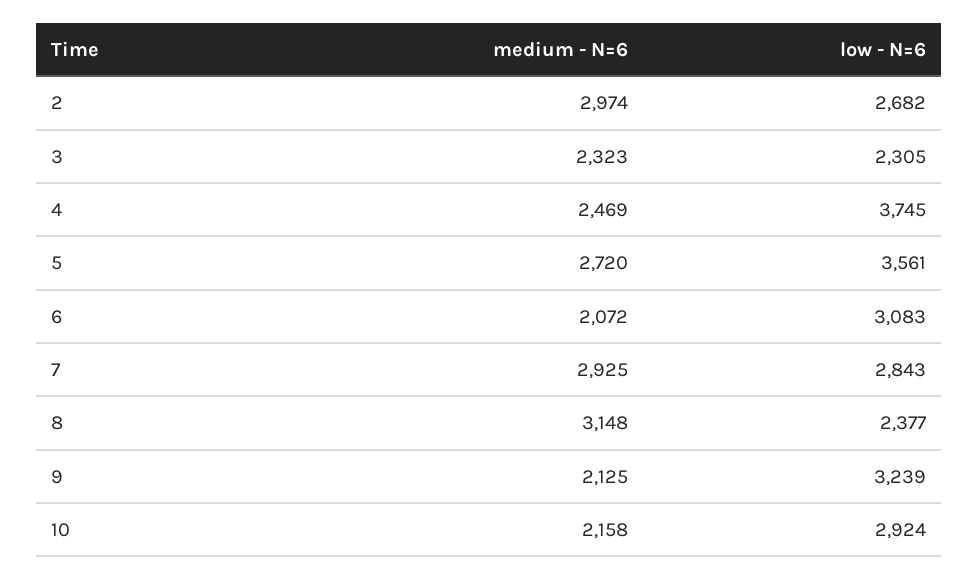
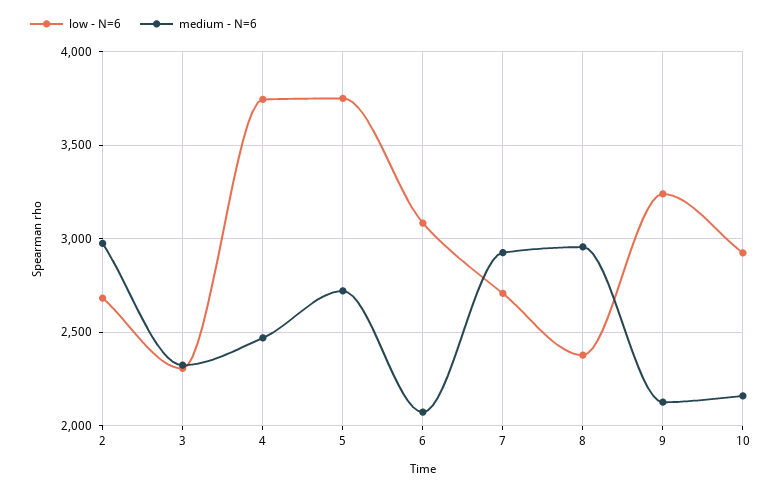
low - N=6, 5: 3561 -> 3750
low - N=6, 7: 2843 -> 2700
medium - N=6, 8: 3148 -> 2950

